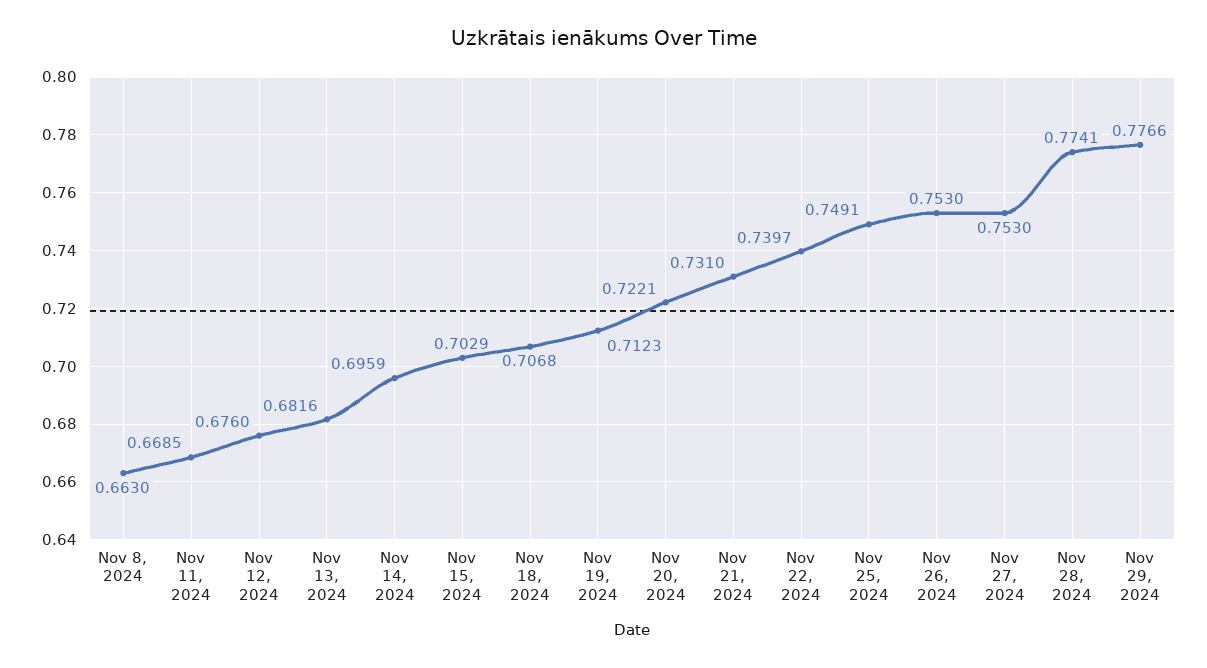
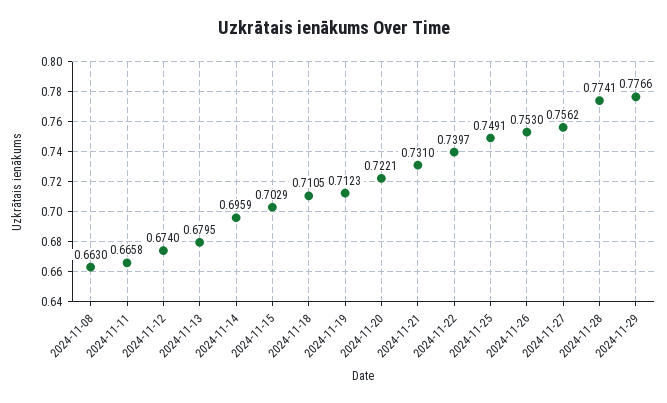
Nov 11, 2024: 0.6685 -> 0.6658
Nov 12, 2024: 0.676 -> 0.674
Nov 13, 2024: 0.6816 -> 0.6795
Nov 18, 2024: 0.7068 -> 0.7105
Nov 27, 2024: 0.753 -> 0.7562

